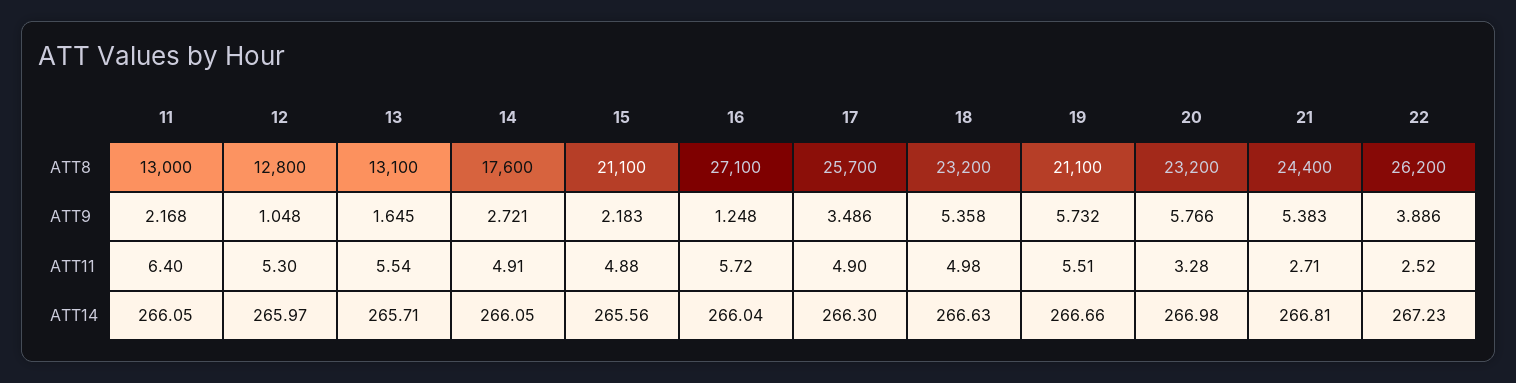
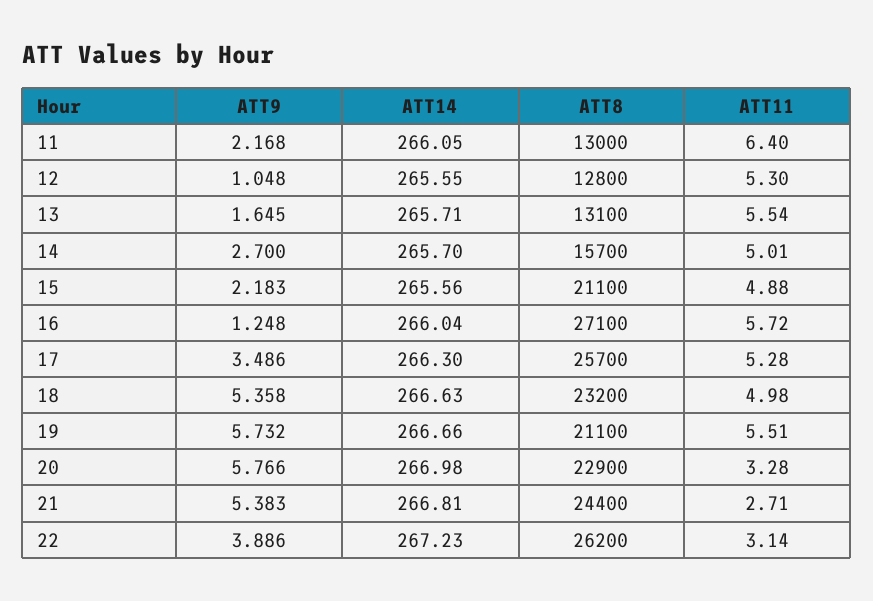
14, ATT8: 17600 -> 15700
20, ATT8: 23200 -> 22900
14, ATT9: 2.721 -> 2.7
14, ATT11: 4.91 -> 5.01
17, ATT11: 4.9 -> 5.28
22, ATT11: 2.52 -> 3.14
12, ATT14: 265.97 -> 265.55
14, ATT14: 266.05 -> 265.7

